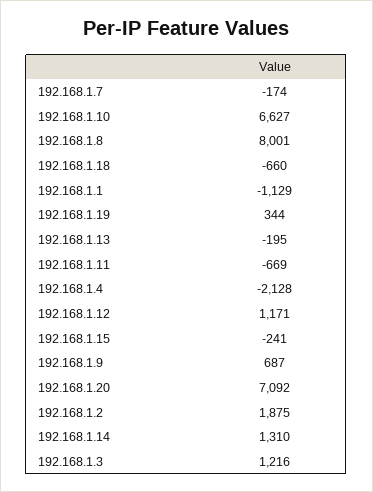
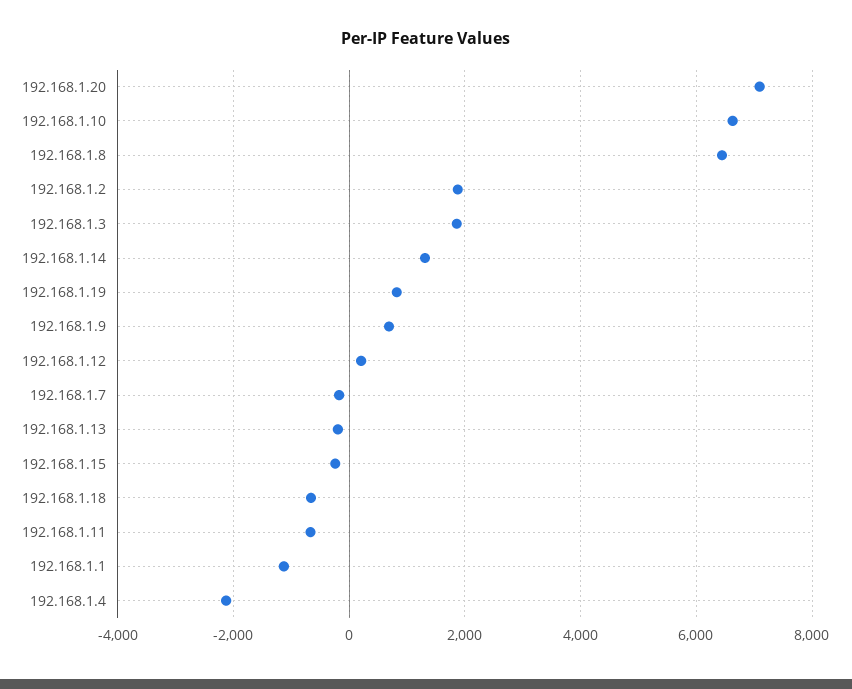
192.168.1.8: 8001 -> 6400
192.168.1.19: 344 -> 800
192.168.1.12: 1171 -> 200
192.168.1.3: 1216 -> 1800

